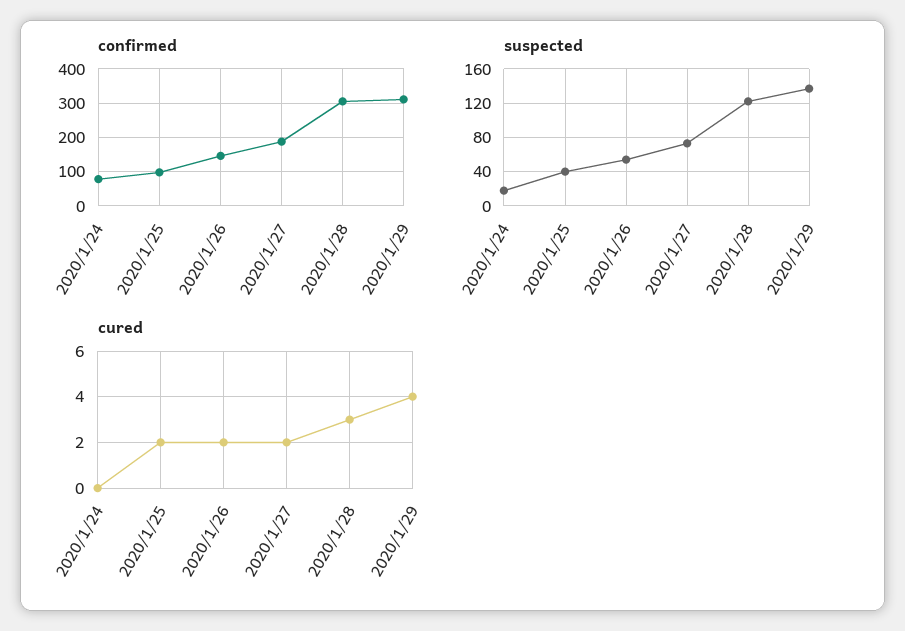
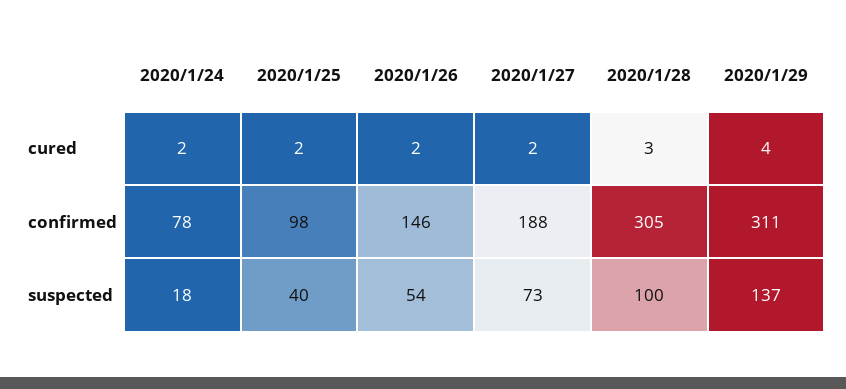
suspected, 2020/1/28: 120 -> 100
cured, 2020/1/24: 0 -> 2

